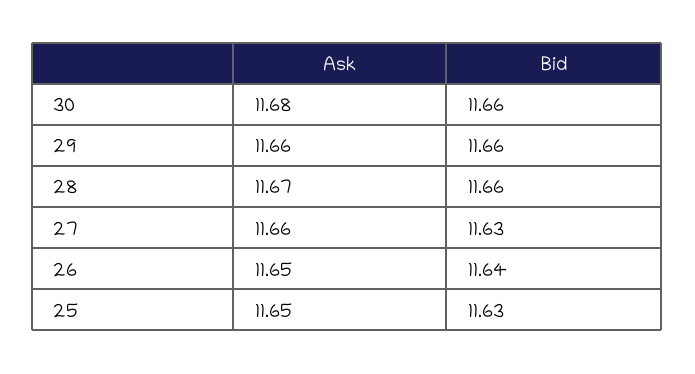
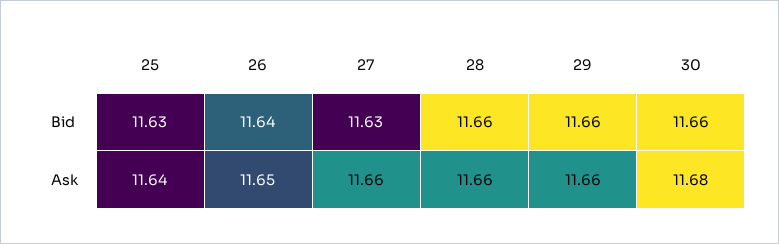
Ask, 28: 11.67 -> 11.66
Ask, 25: 11.65 -> 11.64

